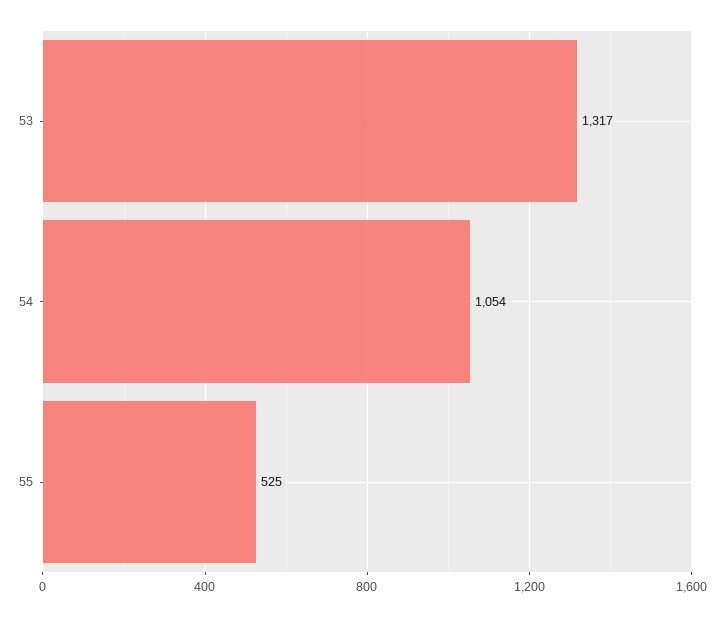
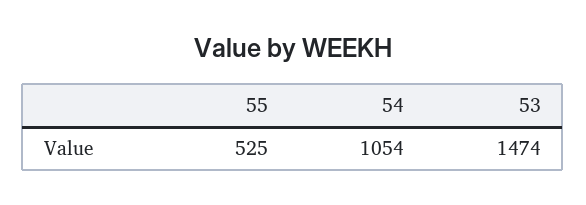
53: 1317 -> 1474

